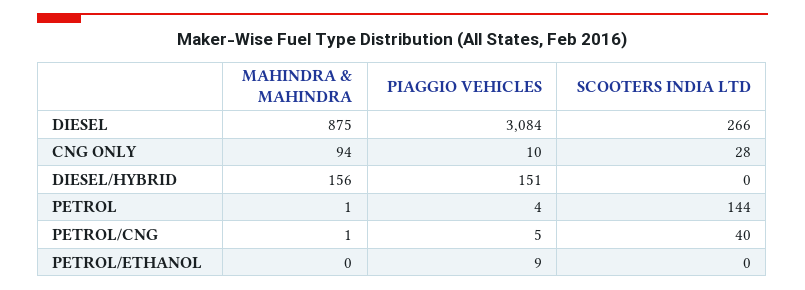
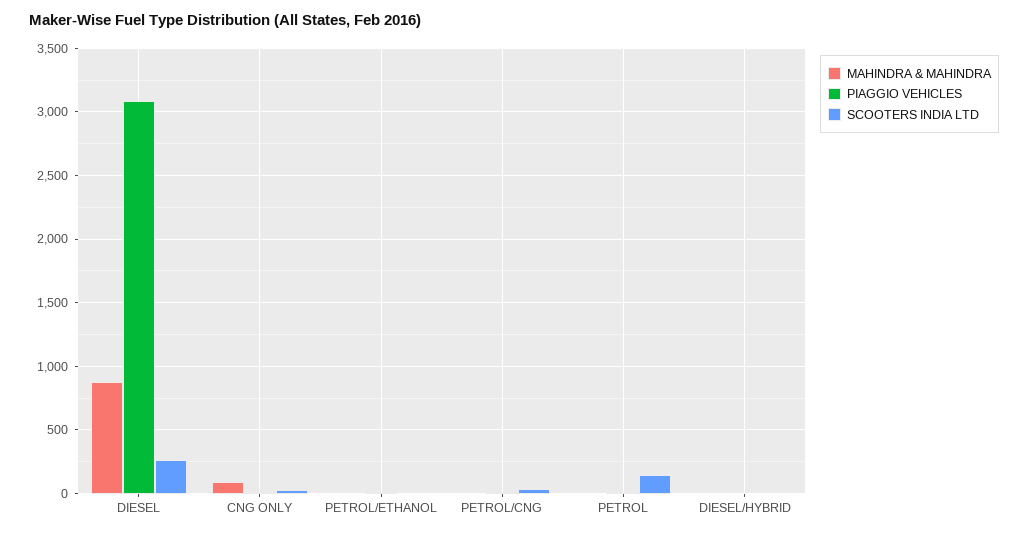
MAHINDRA & MAHINDRA, DIESEL/HYBRID: 156 -> 0
PIAGGIO VEHICLES, DIESEL/HYBRID: 151 -> 0

